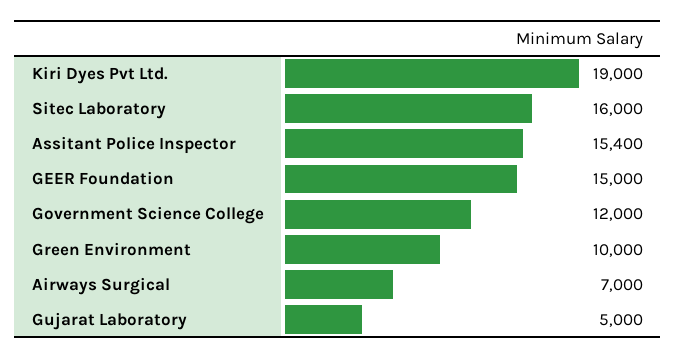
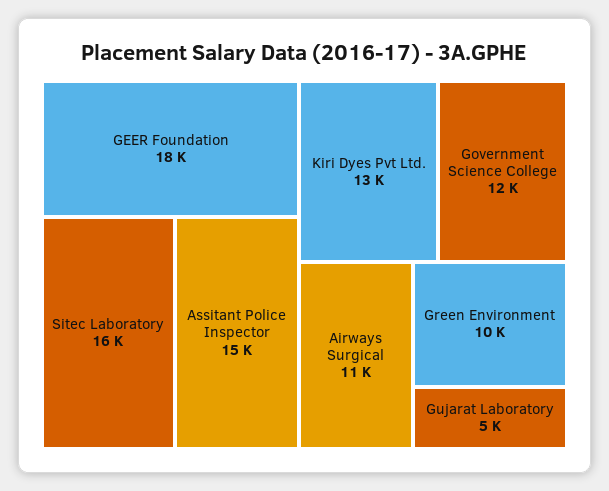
Kiri Dyes Pvt Ltd.: 19000 -> 13000
GEER Foundation: 15000 -> 18000
Airways Surgical: 7000 -> 11000

